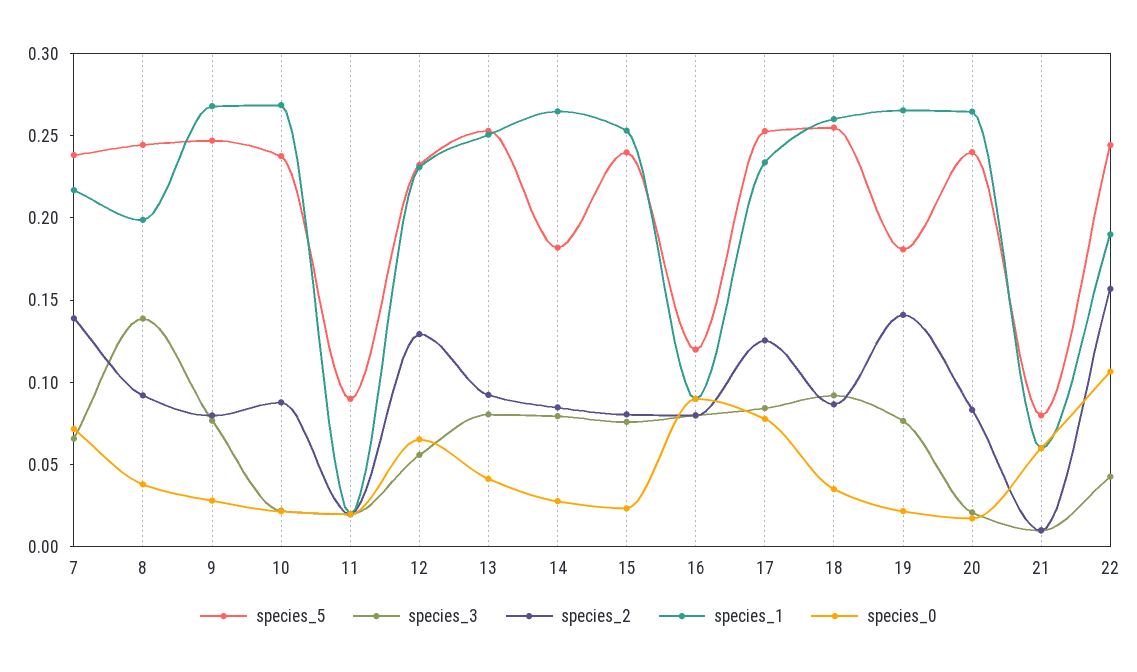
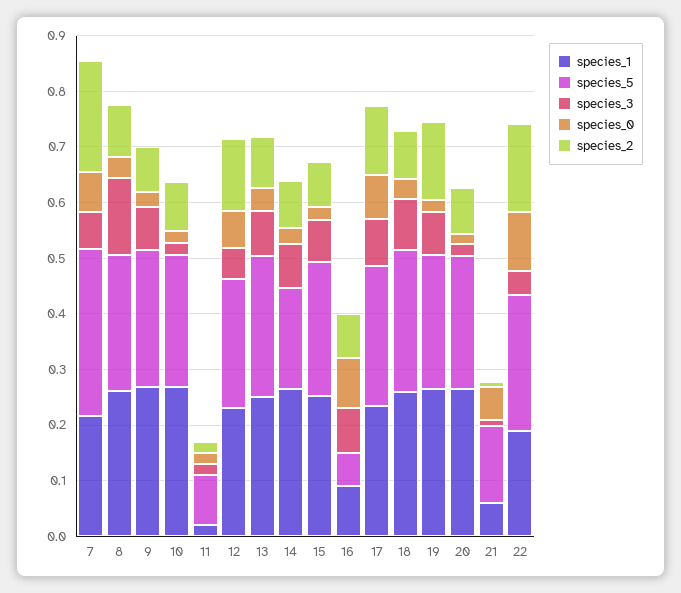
species_5, 7: 0.24 -> 0.3
species_2, 7: 0.14 -> 0.2
species_1, 8: 0.2 -> 0.26
species_5, 16: 0.12 -> 0.06
species_5, 19: 0.18 -> 0.24
species_5, 21: 0.08 -> 0.14

